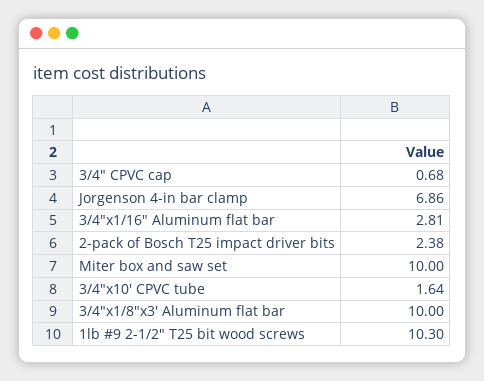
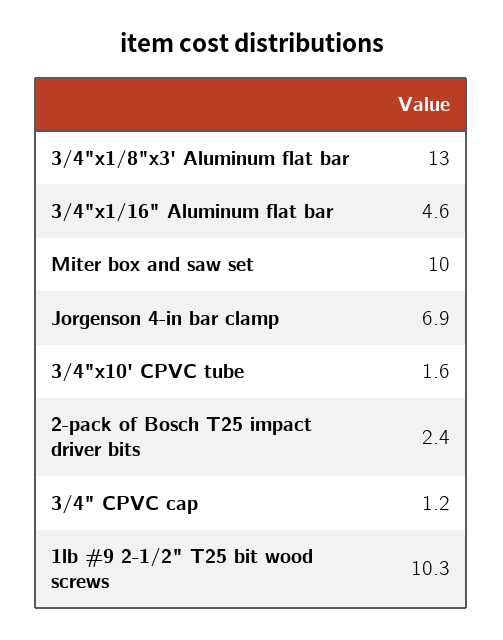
3/4" CPVC cap: 0.68 -> 1.2
3/4"x1/16" Aluminum flat bar: 2.81 -> 4.6
3/4"x1/8"x3' Aluminum flat bar: 10 -> 13

